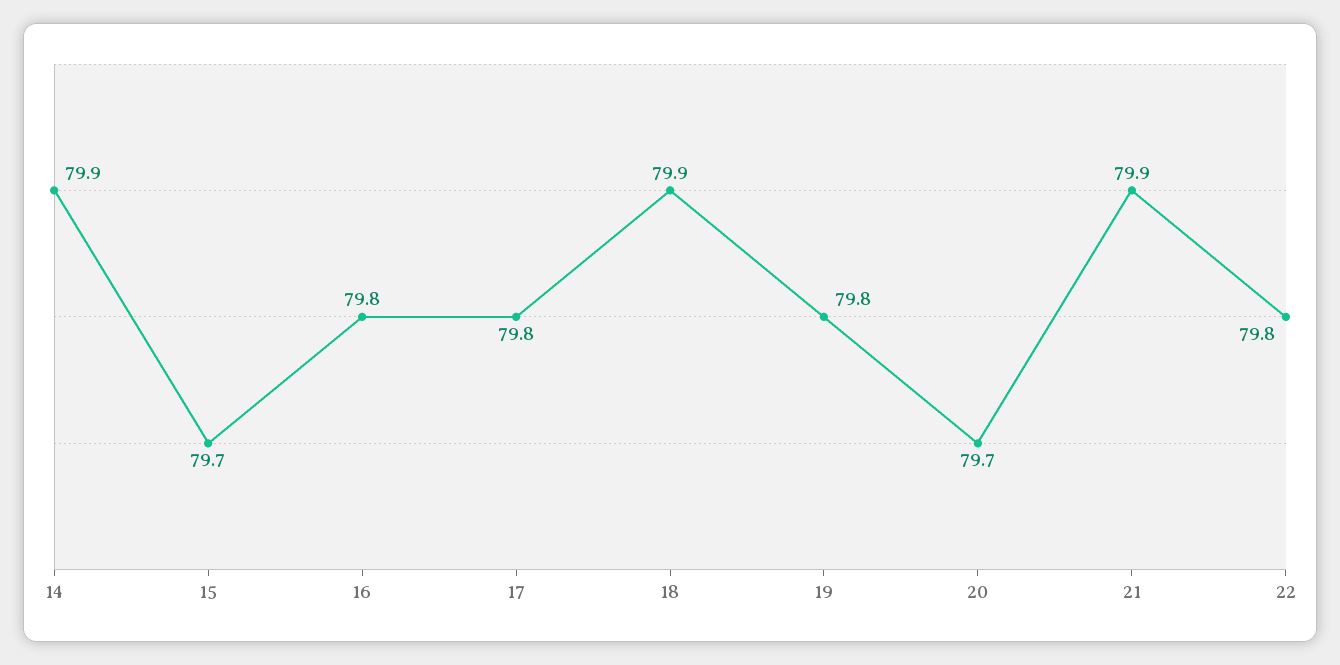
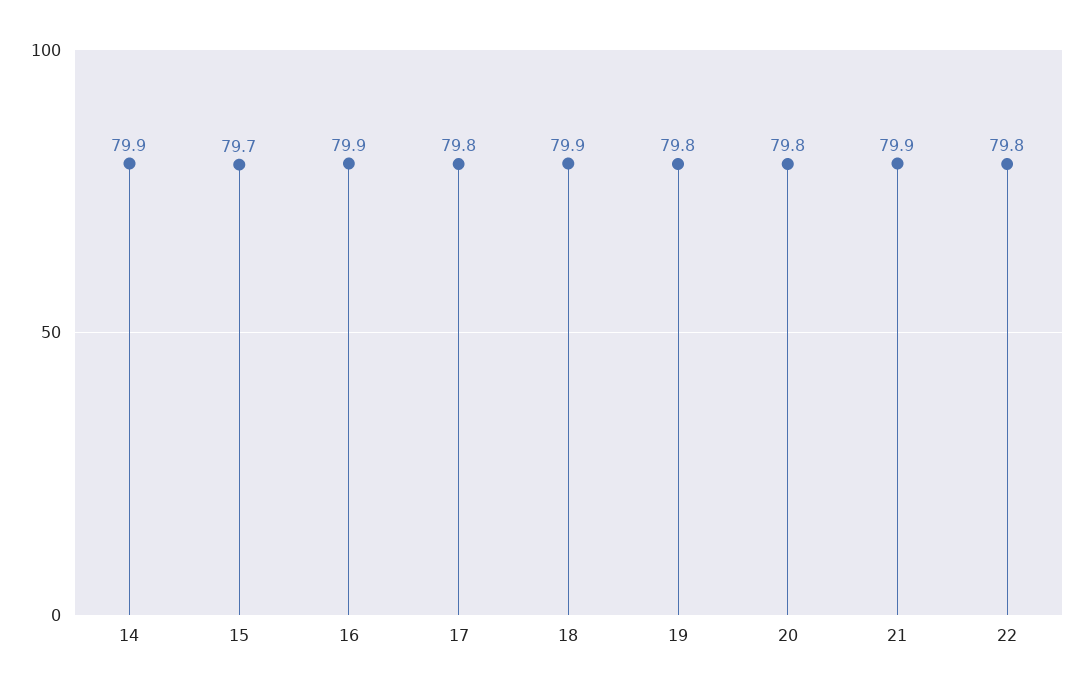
16: 79.8 -> 79.9
20: 79.7 -> 79.8

